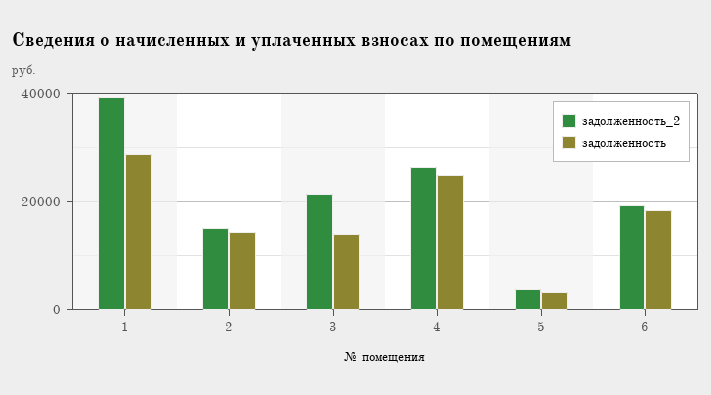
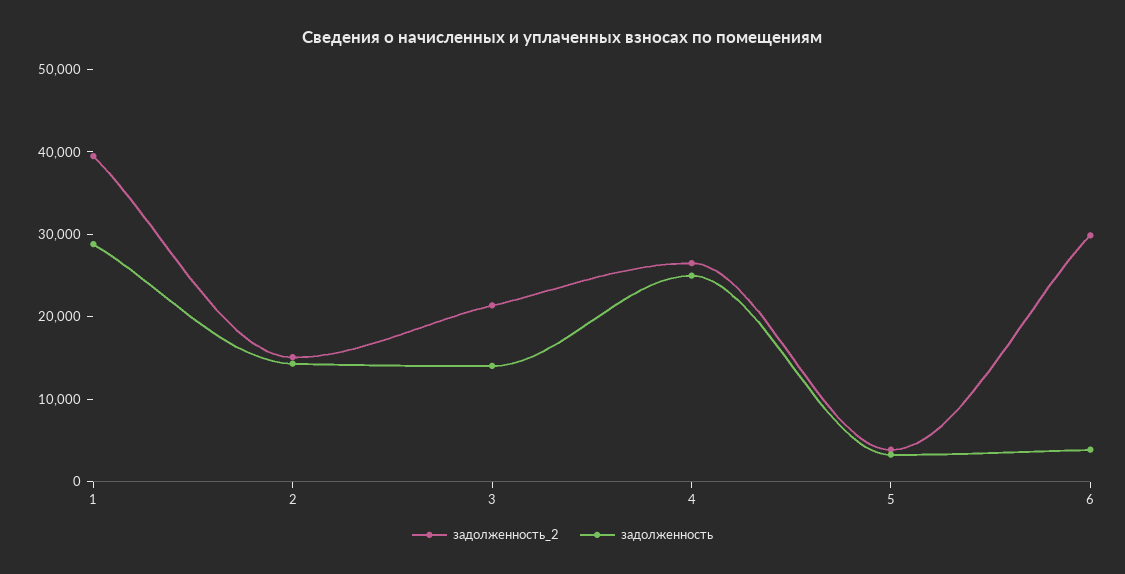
задолженность_2, 6: 20000 -> 30000
задолженность, 6: 18000 -> 4000

